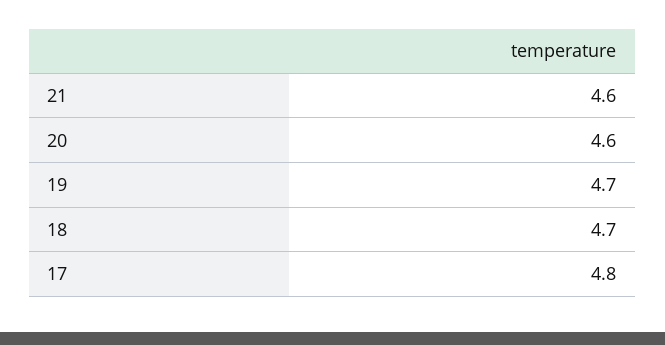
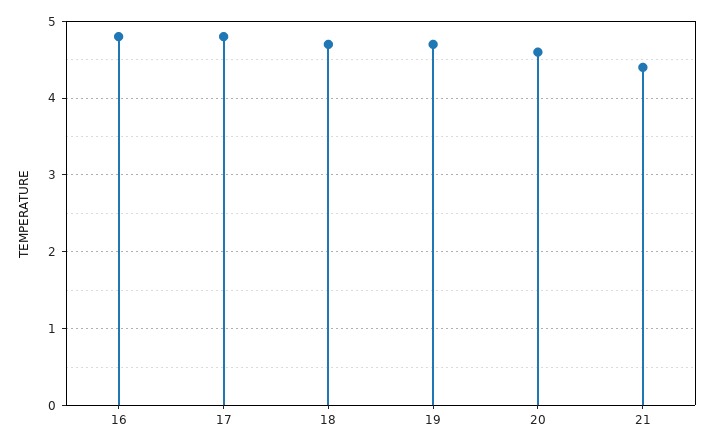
21: 4.6 -> 4.4
16: none -> 4.8

